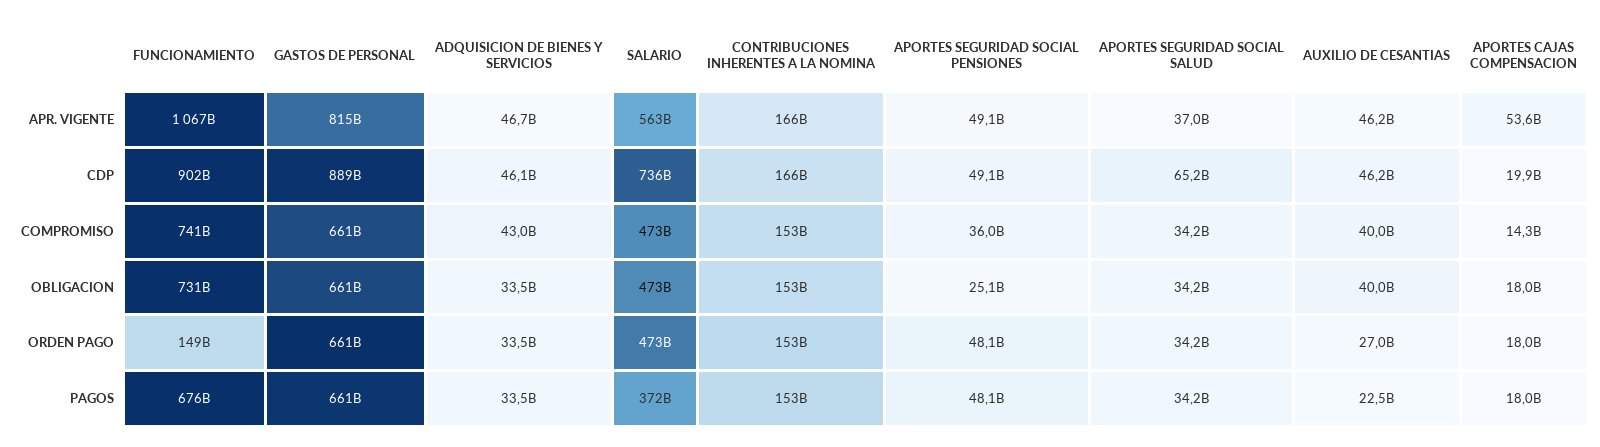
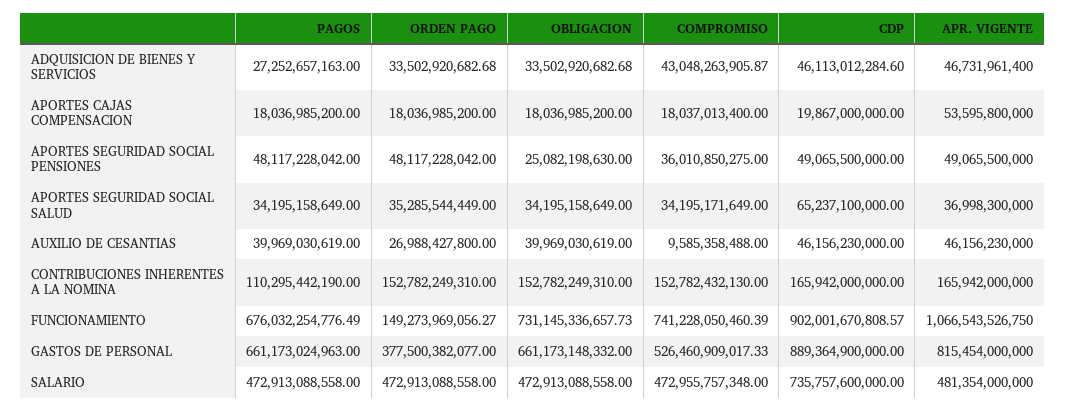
SALARIO, APR. VIGENTE: 563000000000 -> 481354000000
GASTOS DE PERSONAL, COMPROMISO: 661000000000 -> 526460909017.33
AUXILIO DE CESANTIAS, COMPROMISO: 40000000000 -> 9585358488
APORTES CAJAS COMPENSACION, COMPROMISO: 14300000000 -> 18037013400
GASTOS DE PERSONAL, ORDEN PAGO: 661000000000 -> 377500382077
APORTES SEGURIDAD SOCIAL SALUD, ORDEN PAGO: 34200000000 -> 35285544449
ADQUISICION DE BIENES Y SERVICIOS, PAGOS: 33500000000 -> 27252657163
SALARIO, PAGOS: 372000000000 -> 472913088558
CONTRIBUCIONES INHERENTES A LA NOMINA, PAGOS: 153000000000 -> 110295442190
AUXILIO DE CESANTIAS, PAGOS: 22500000000 -> 39969030619

